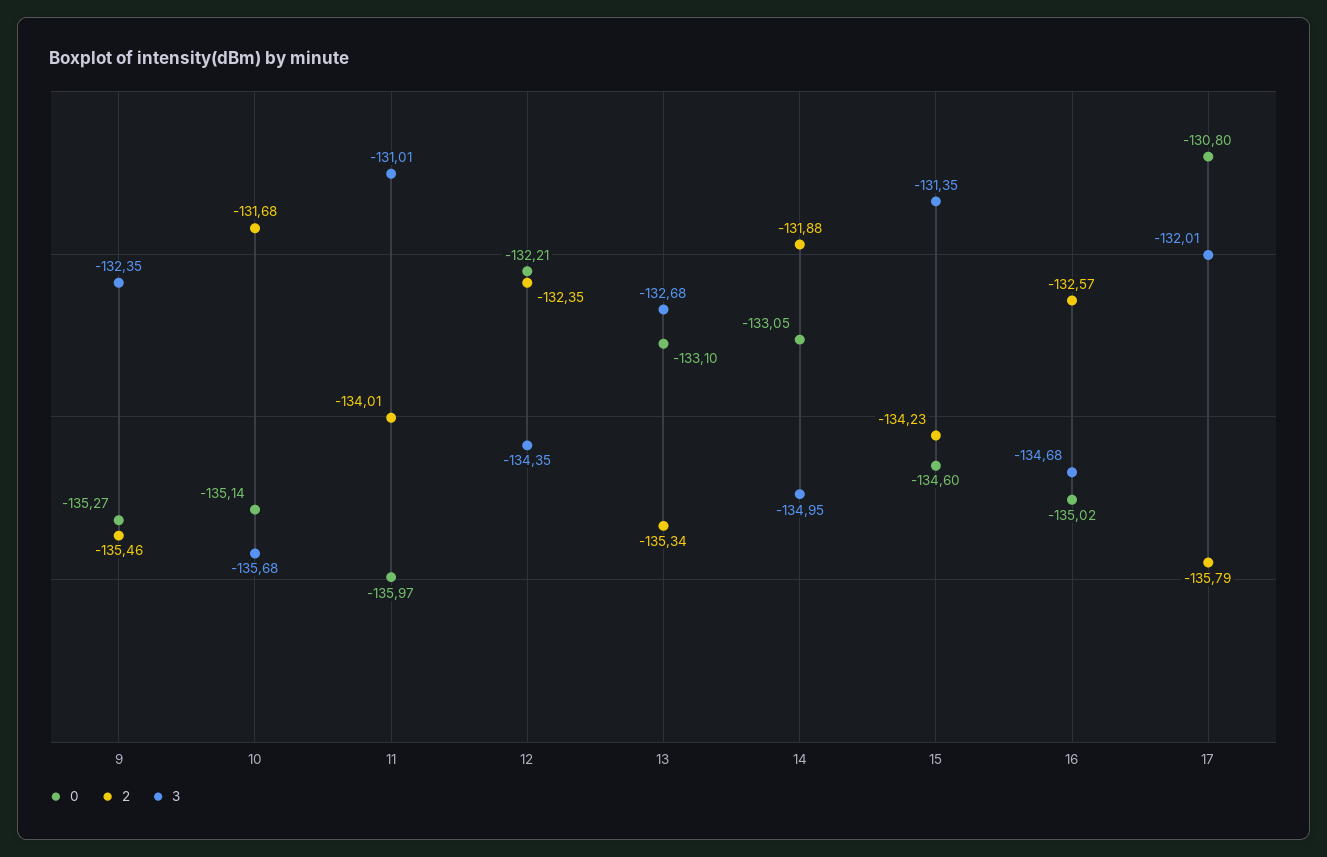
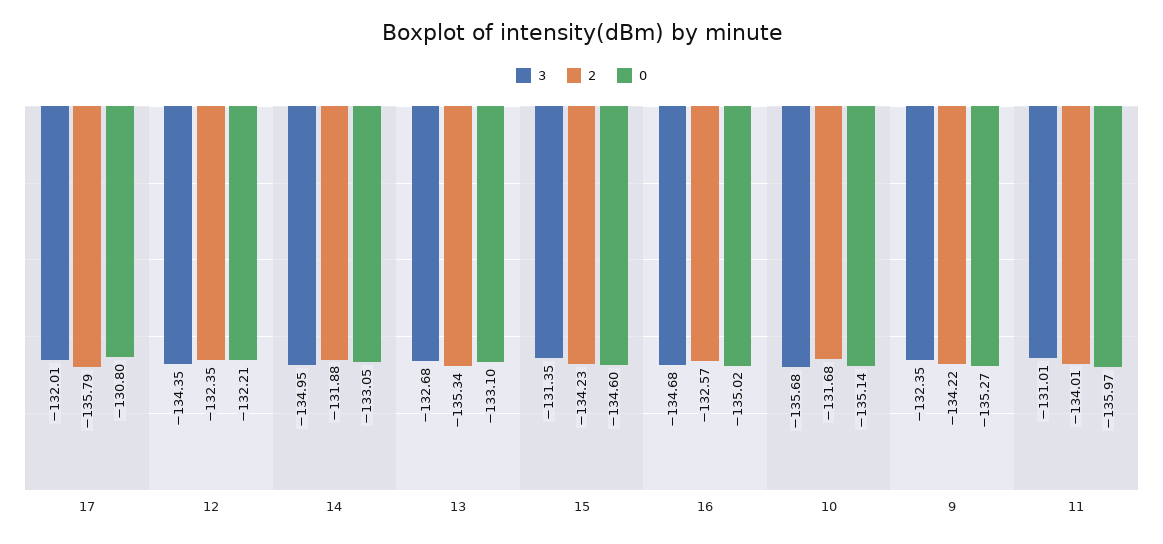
2, 9: -135.46 -> -134.22

